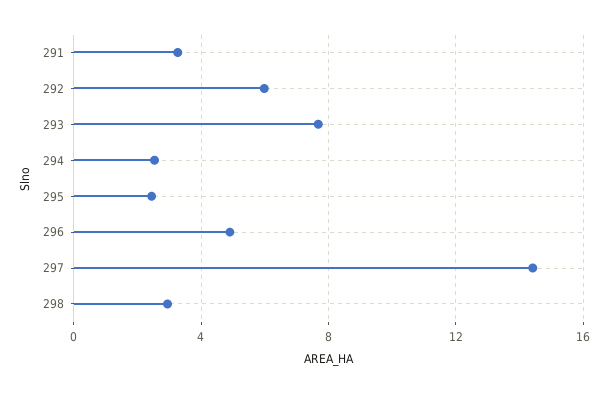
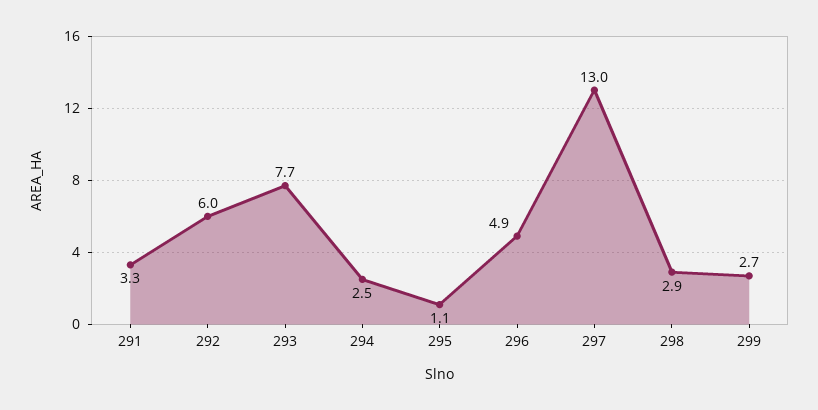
295: 2.5 -> 1.1
297: 14.5 -> 13
299: none -> 2.7

